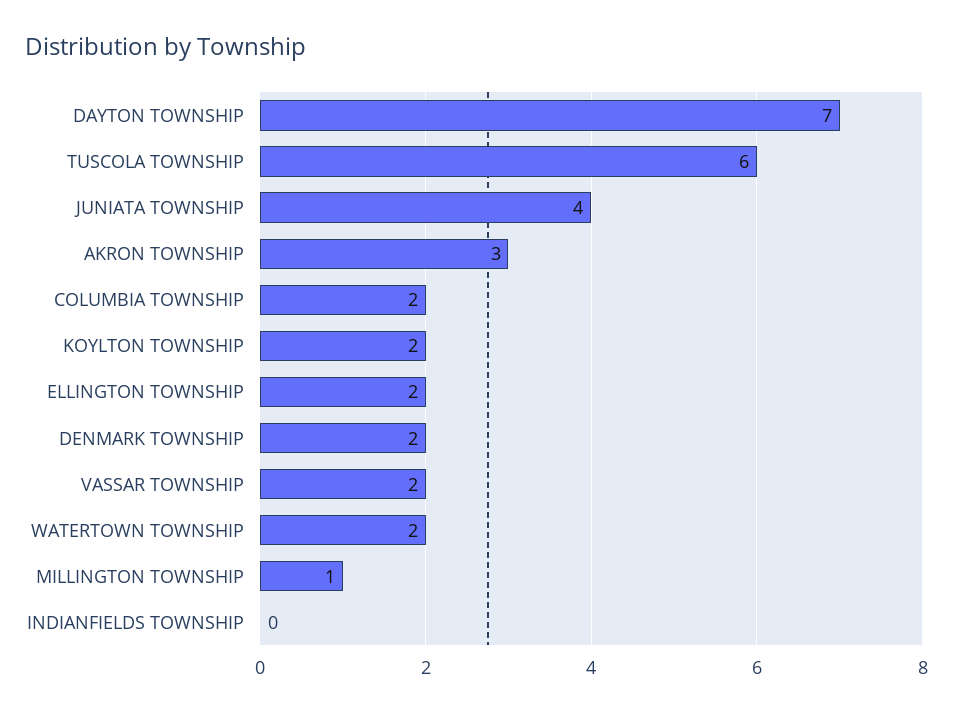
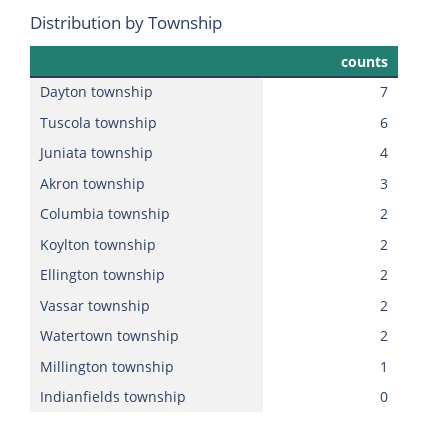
DENMARK TOWNSHIP: 2 -> none

